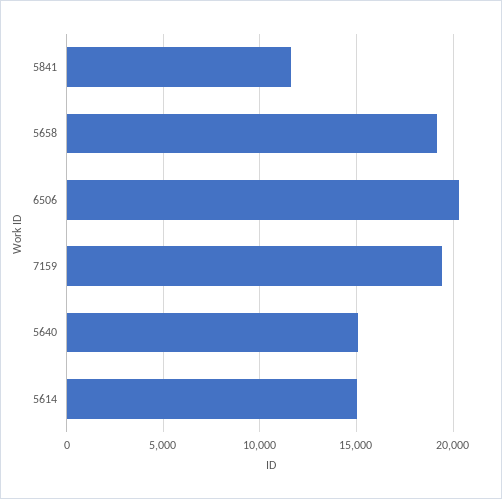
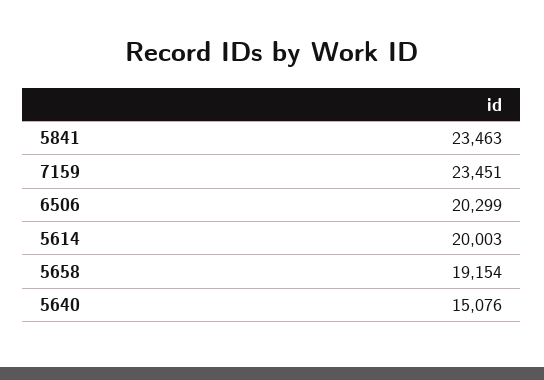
5841: 11500 -> 23463
7159: 19500 -> 23451
5614: 15000 -> 20003

